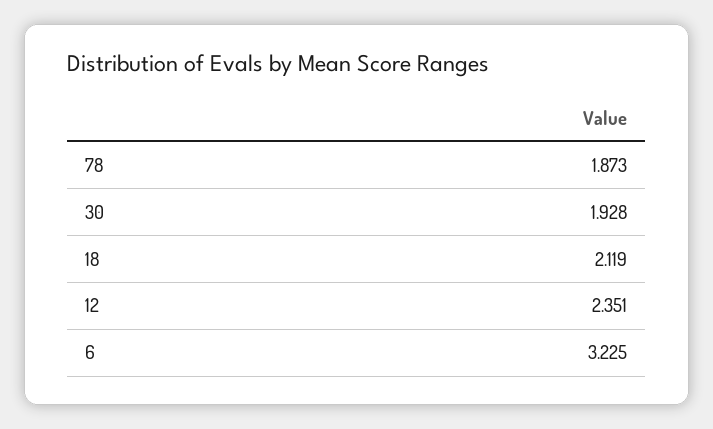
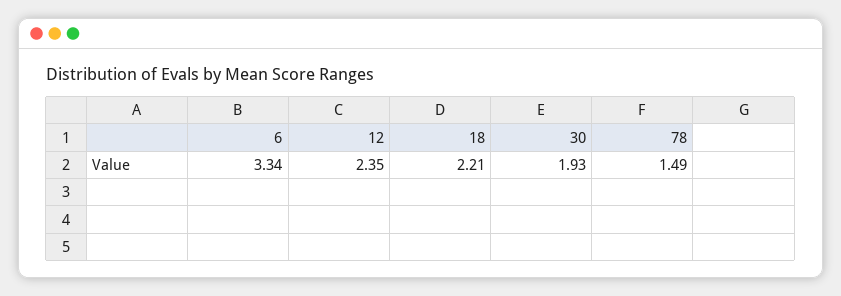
78: 1.873 -> 1.49
18: 2.119 -> 2.21
6: 3.225 -> 3.34

